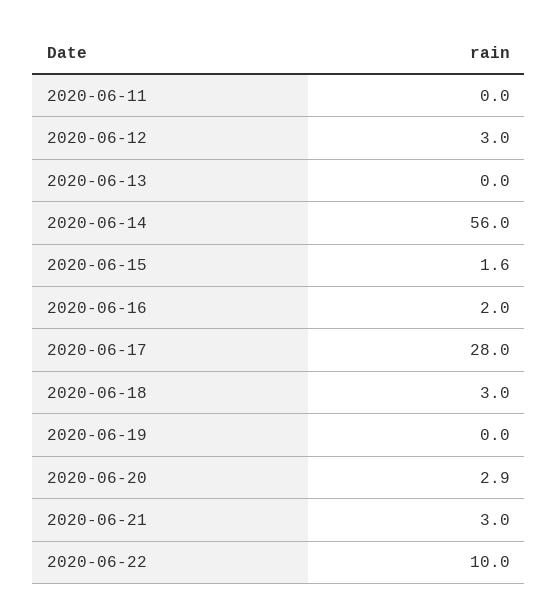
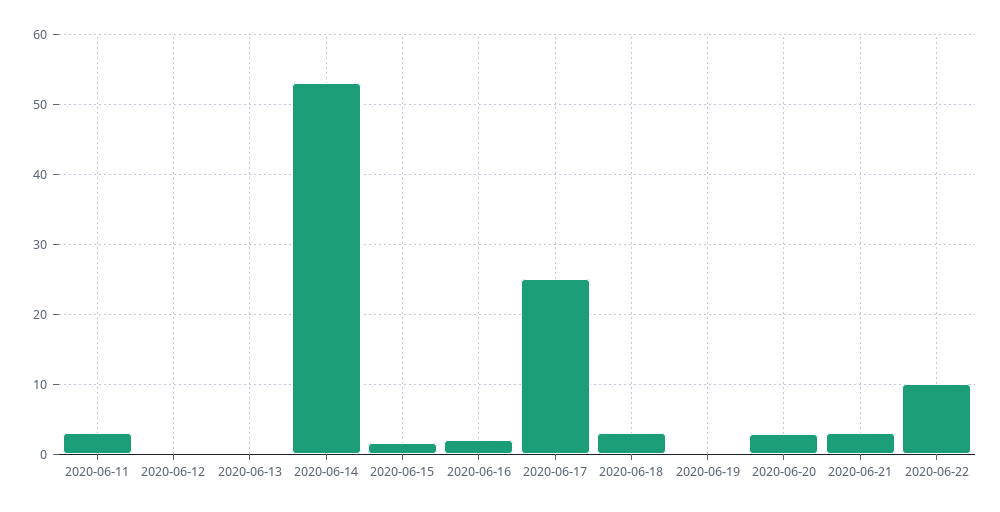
2020-06-11: 0 -> 3
2020-06-12: 3 -> 0
2020-06-14: 56 -> 53
2020-06-17: 28 -> 25

